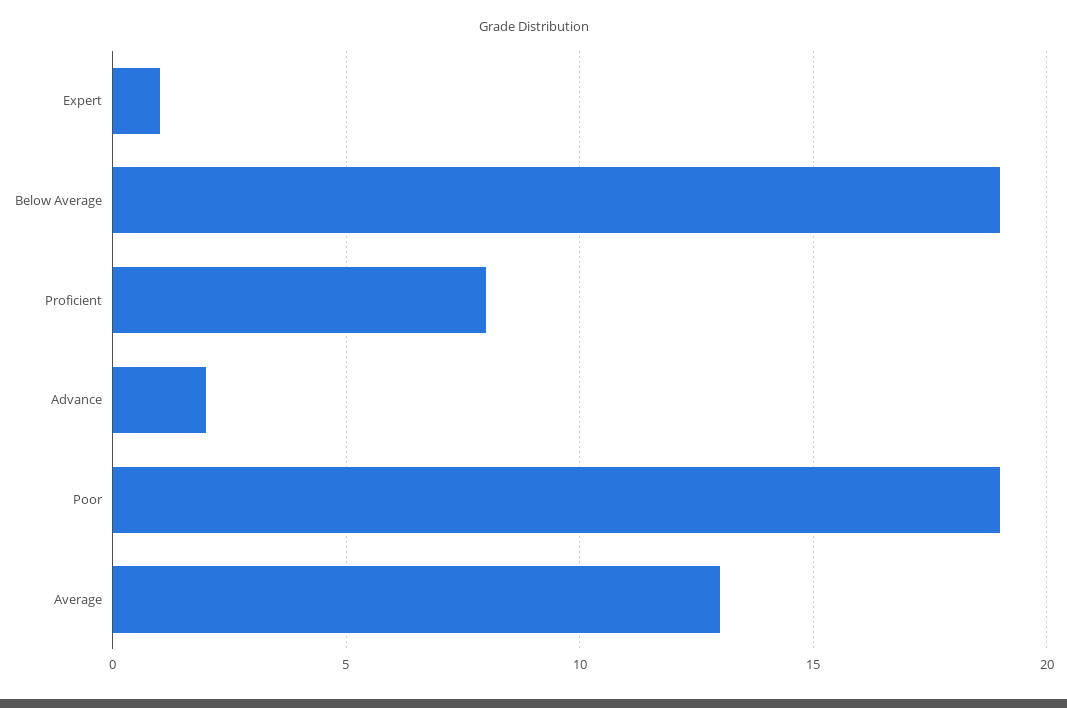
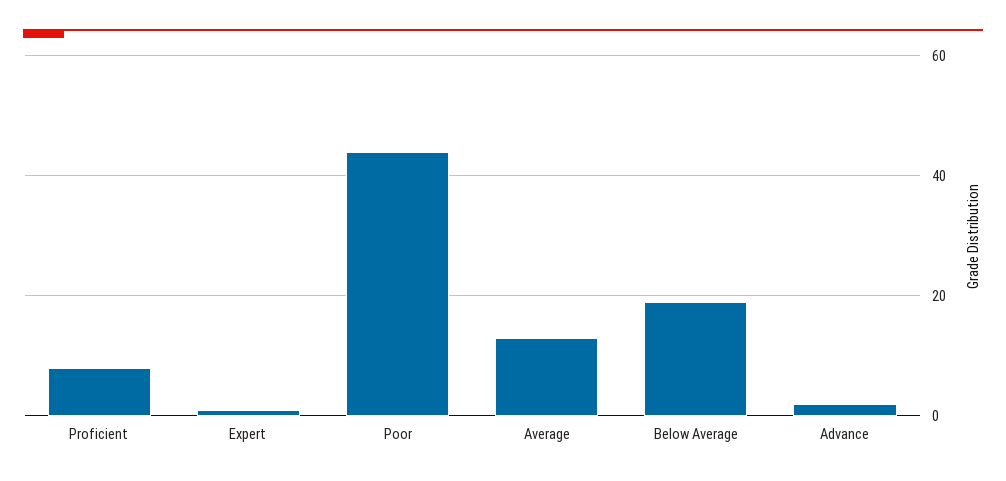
Poor: 19 -> 45

